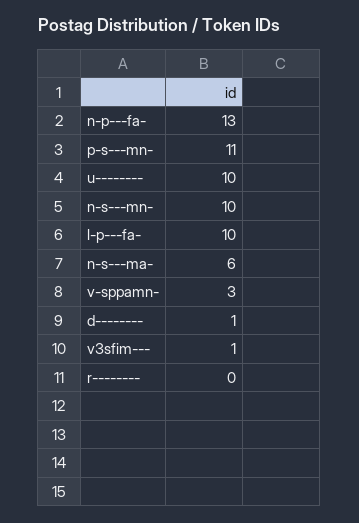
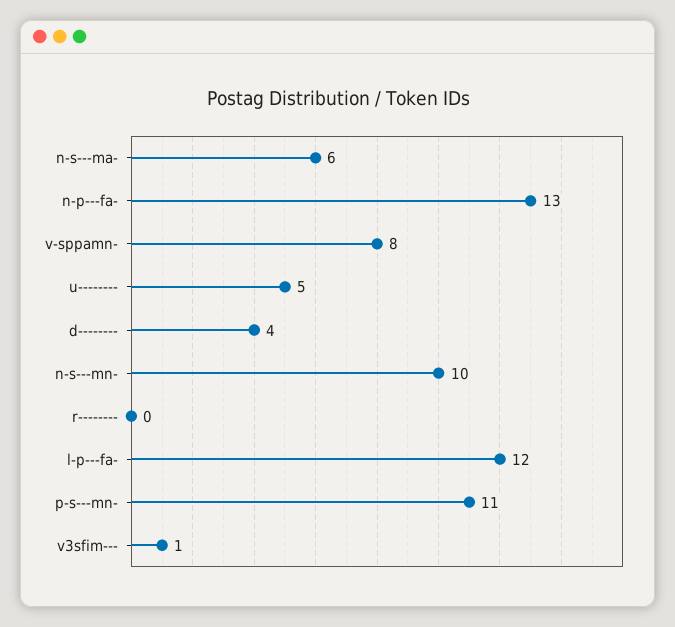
u--------: 10 -> 5
l-p---fa-: 10 -> 12
v-sppamn-: 3 -> 8
d--------: 1 -> 4

